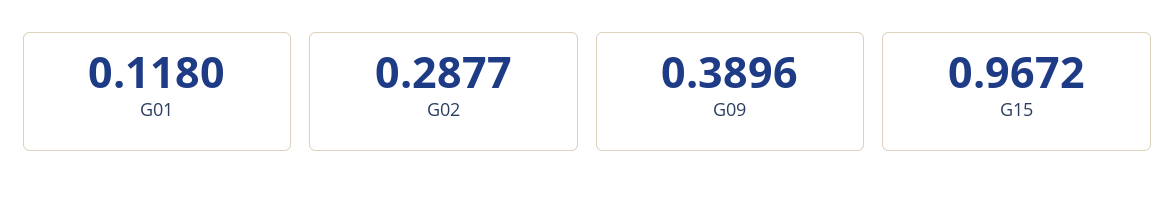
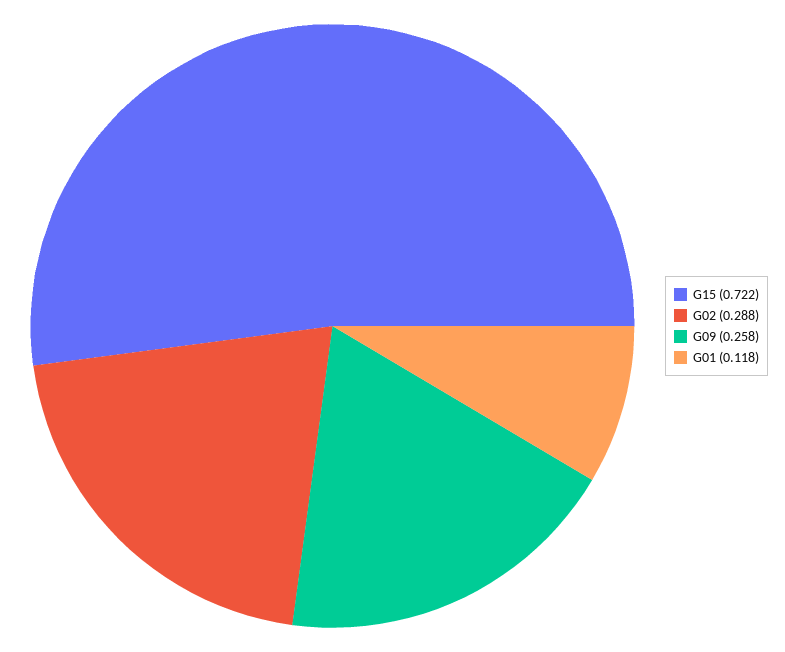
G09: 0.3896 -> 0.258
G15: 0.9672 -> 0.722

